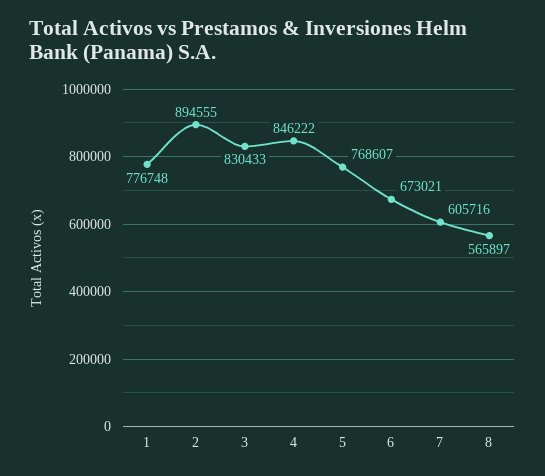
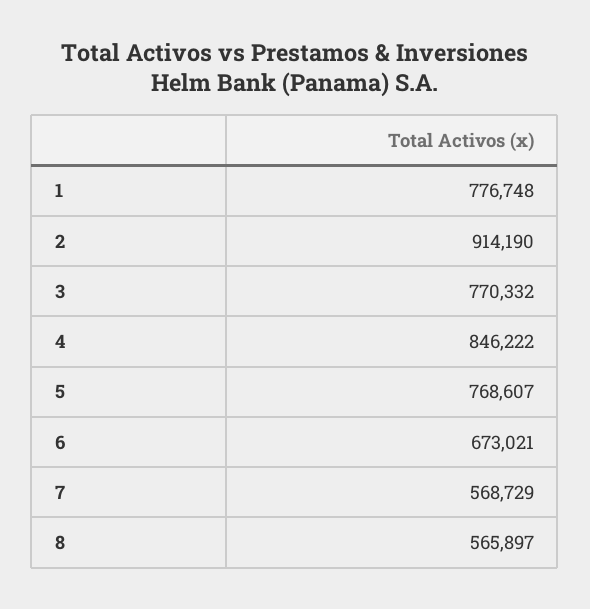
2: 894555 -> 914190
3: 830433 -> 770332
7: 605716 -> 568729

